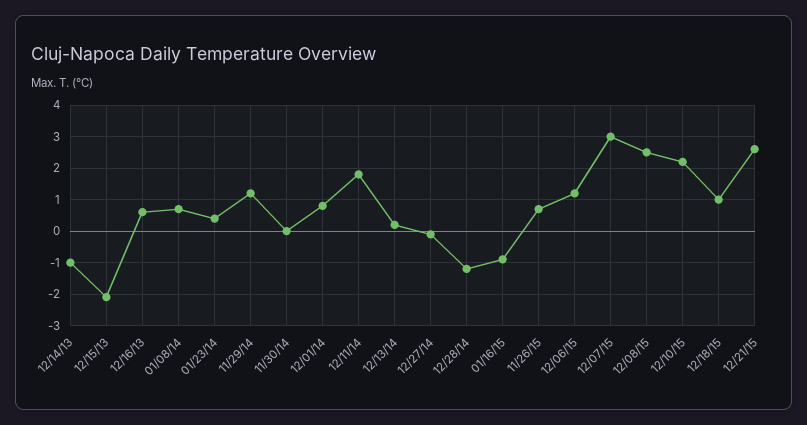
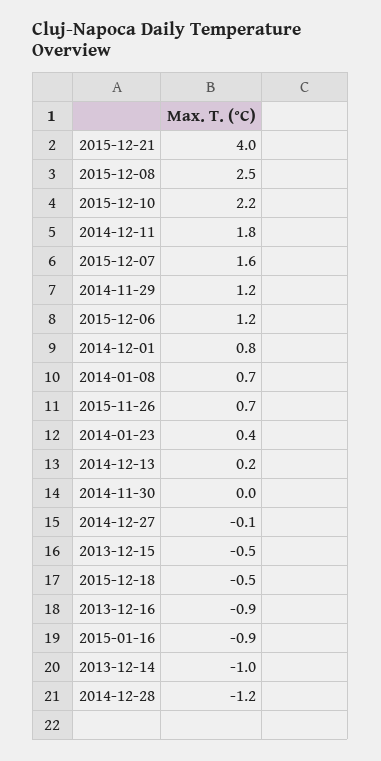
12/15/13: -2 -> -0.5
12/16/13: 0.5 -> -0.9
12/07/15: 3 -> 1.6
12/18/15: 1 -> -0.5
12/21/15: 2.5 -> 4

